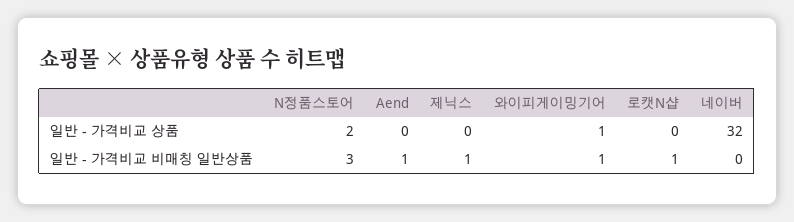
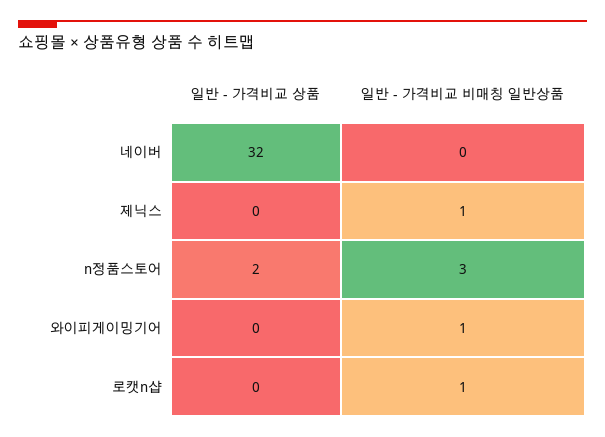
Aend, 일반 - 가격비교 상품: 0 -> none
와이피게이밍기어, 일반 - 가격비교 상품: 1 -> 0
Aend, 일반 - 가격비교 비매칭 일반상품: 1 -> none

